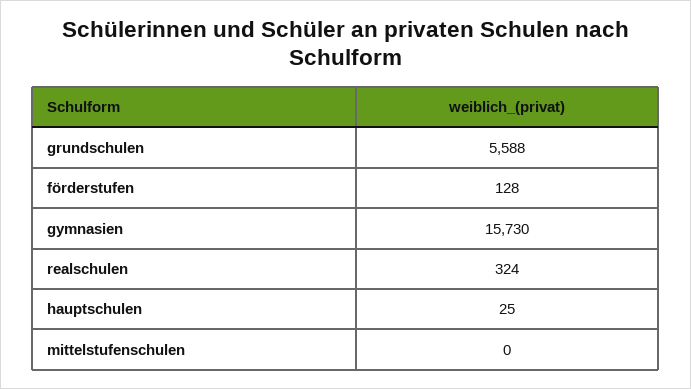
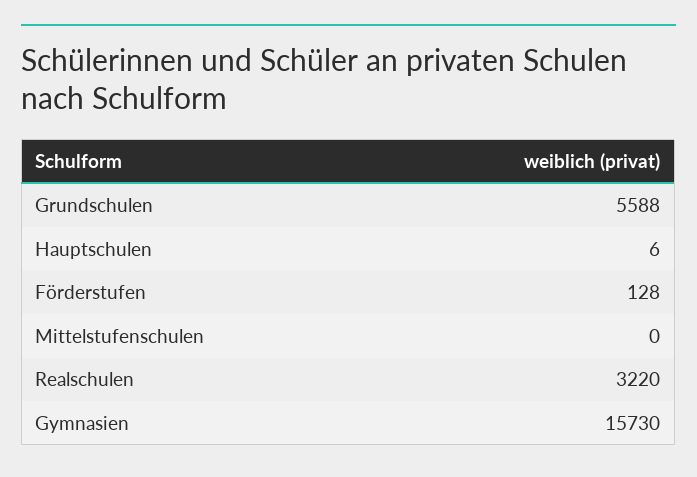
realschulen: 324 -> 3220
hauptschulen: 25 -> 6

